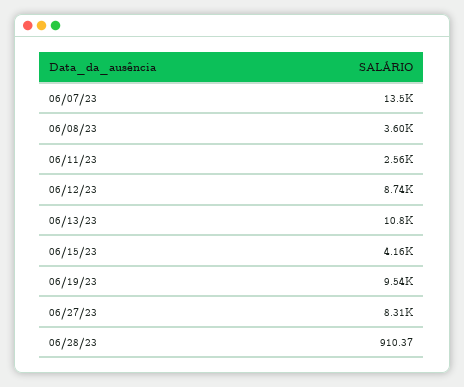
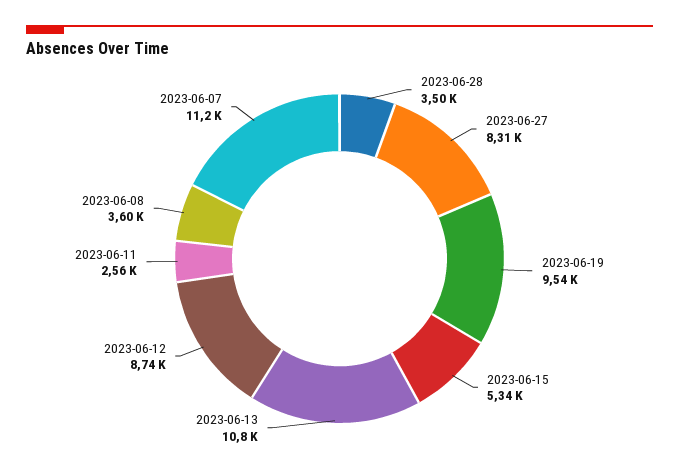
06/07/23: 13500 -> 11200
06/15/23: 4160 -> 5340
06/28/23: 910.37 -> 3500

